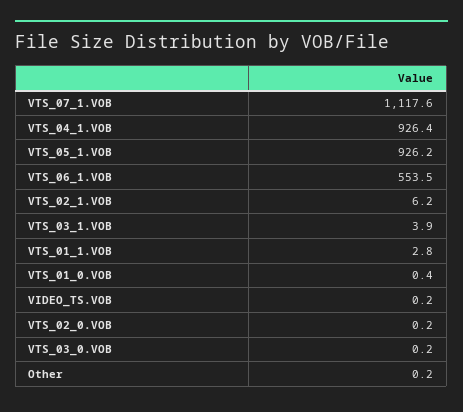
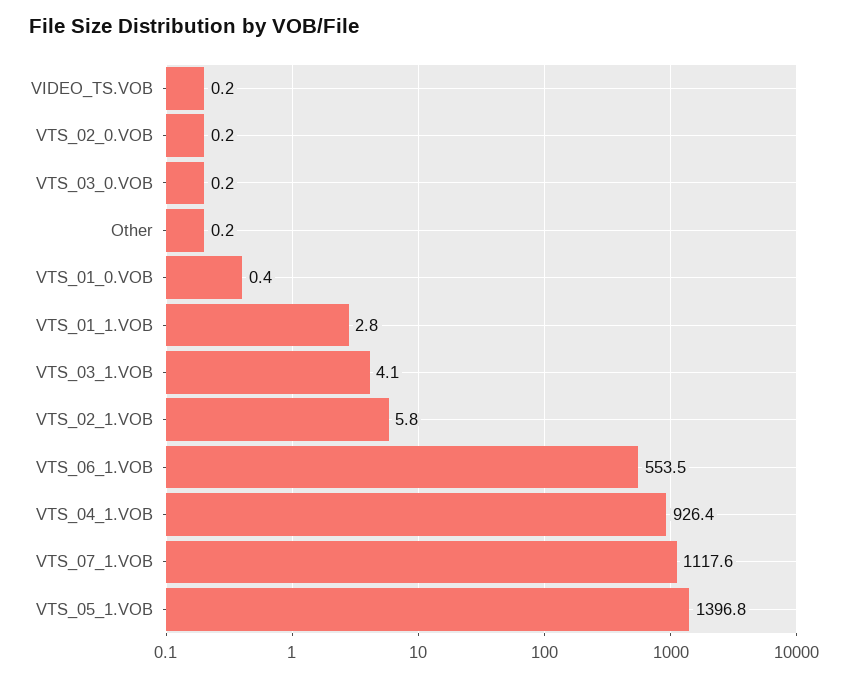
VTS_05_1.VOB: 926.2 -> 1396.8
VTS_02_1.VOB: 6.2 -> 5.8
VTS_03_1.VOB: 3.9 -> 4.1

